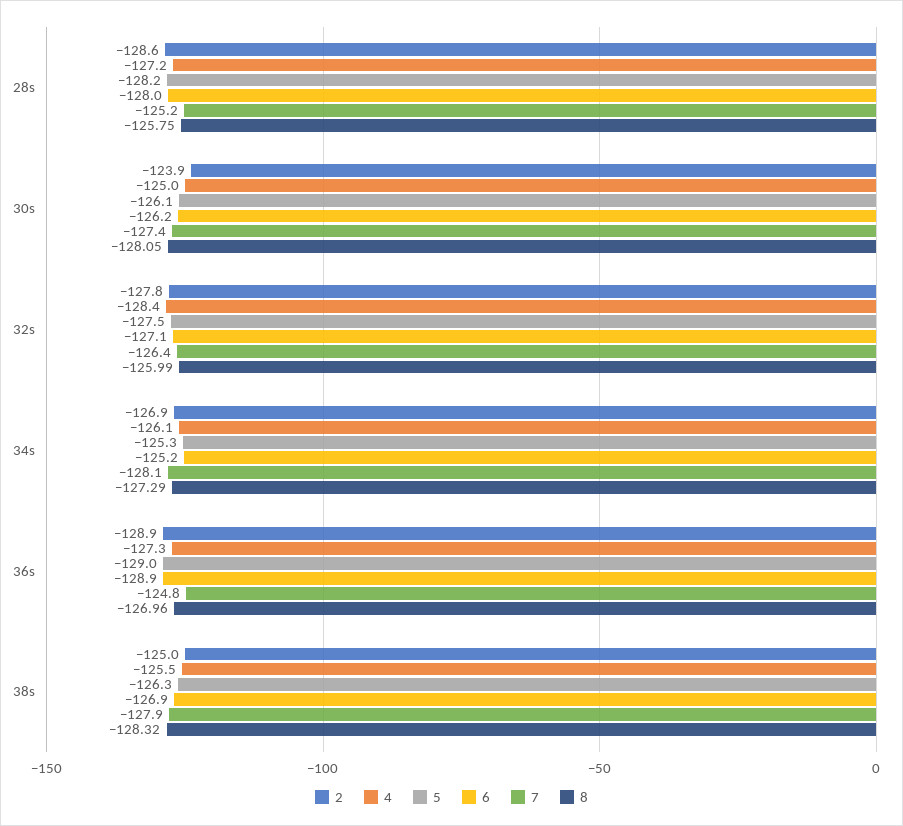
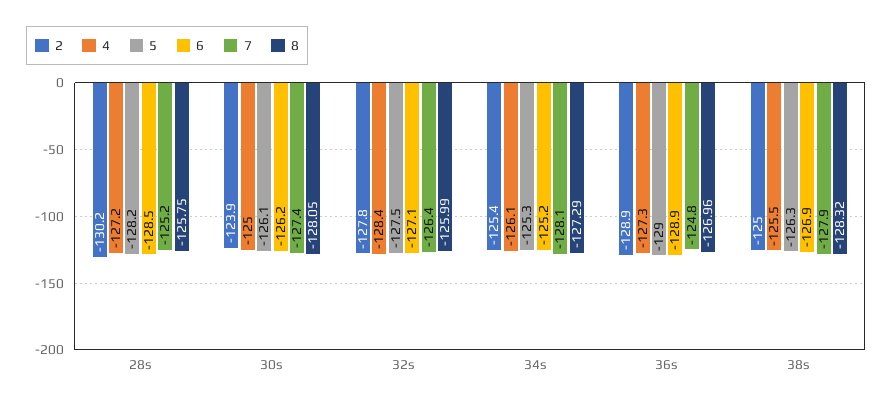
2, 28s: -128.6 -> -130.2
6, 28s: -128 -> -128.5
2, 34s: -126.9 -> -125.4

